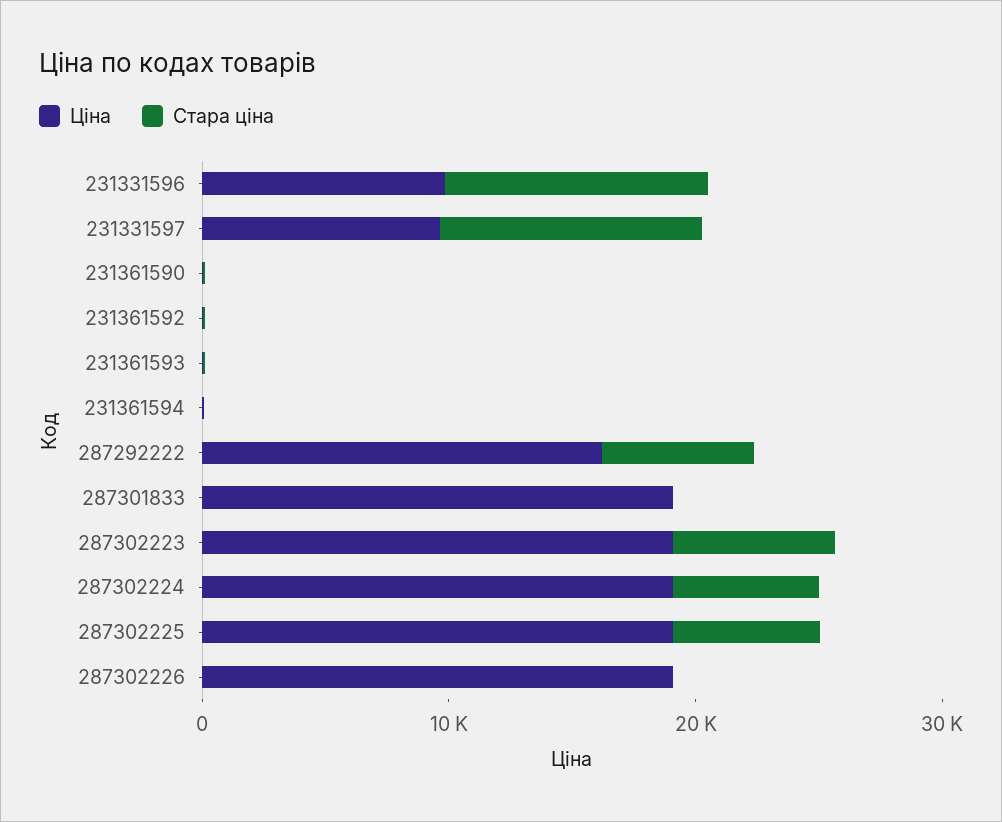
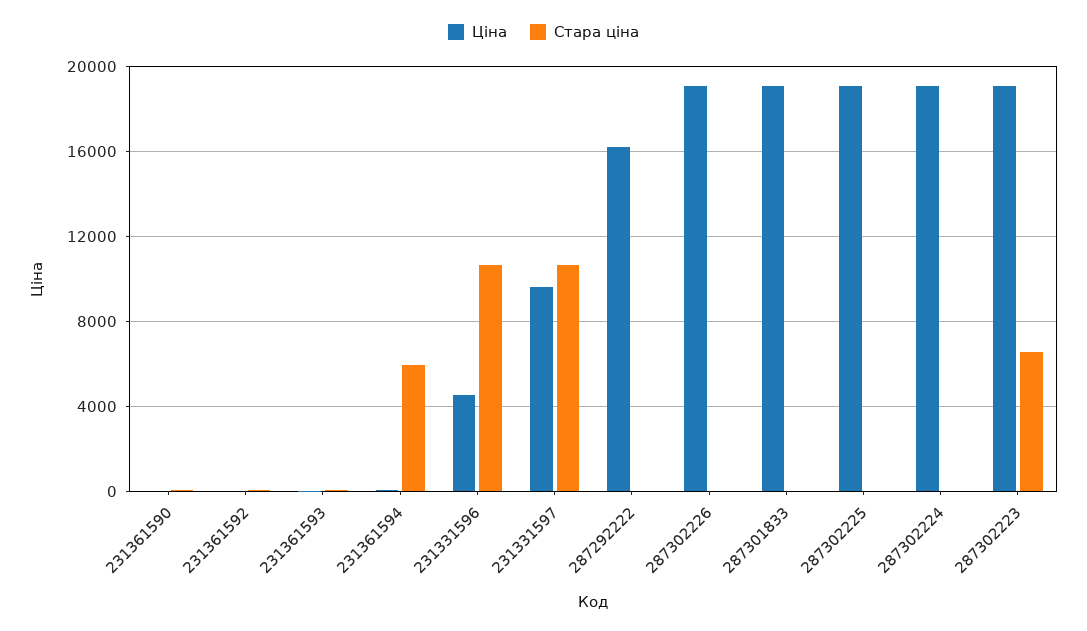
Ціна, 231331596: 10000 -> 4500
Стара ціна, 231361594: 0 -> 6000
Стара ціна, 287292222: 6000 -> 0
Стара ціна, 287302224: 6000 -> 0
Стара ціна, 287302225: 6000 -> 0

